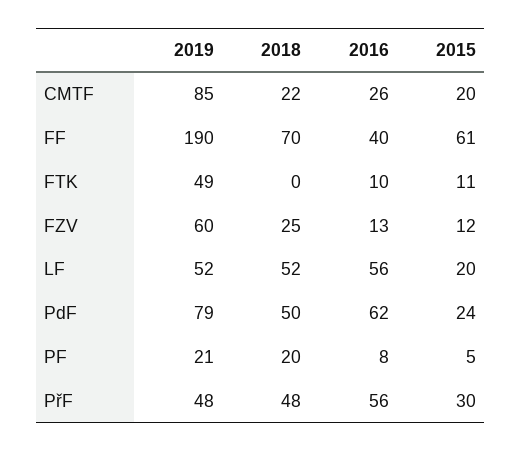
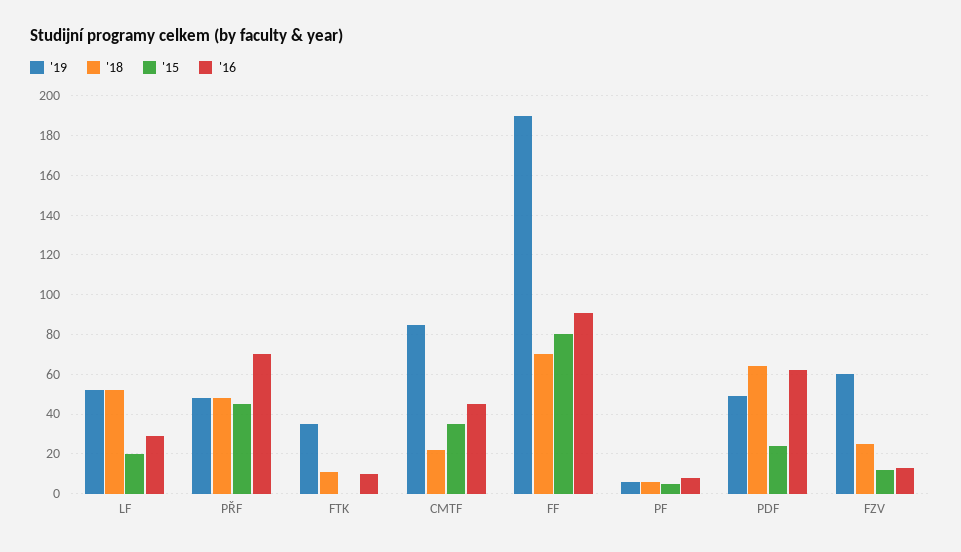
2016, CMTF: 26 -> 45
2015, CMTF: 20 -> 35
2016, FF: 40 -> 90
2015, FF: 61 -> 80
2019, FTK: 49 -> 35
2018, FTK: 0 -> 10
2015, FTK: 11 -> 0
2016, LF: 56 -> 30
2019, PdF: 79 -> 50
2018, PdF: 50 -> 65
2019, PF: 21 -> 5
2018, PF: 20 -> 5
2016, PřF: 56 -> 70
2015, PřF: 30 -> 45

